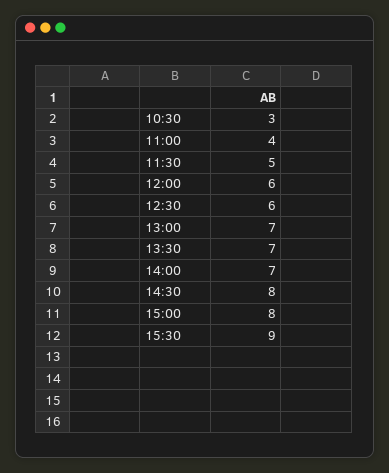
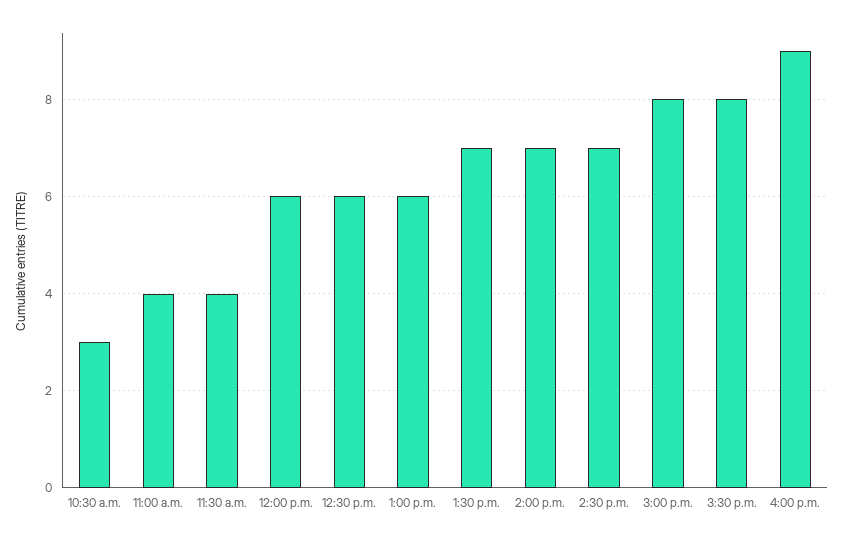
11:30: 5 -> 4
13:00: 7 -> 6
14:30: 8 -> 7
15:30: 9 -> 8
4:00 p.m.: none -> 9

